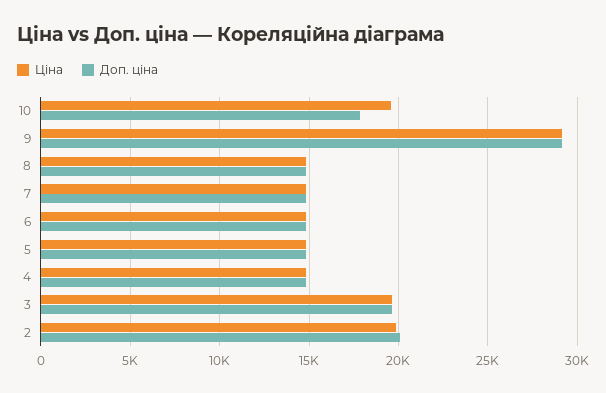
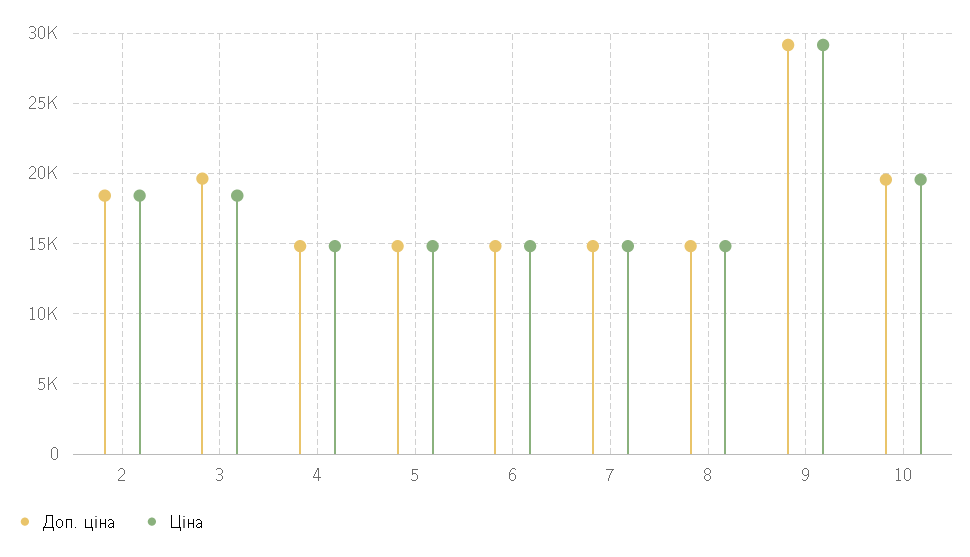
Доп. ціна, 10: 18000 -> 19500
Ціна, 3: 19500 -> 18500
Ціна, 2: 20000 -> 18500
Доп. ціна, 2: 20000 -> 18500

